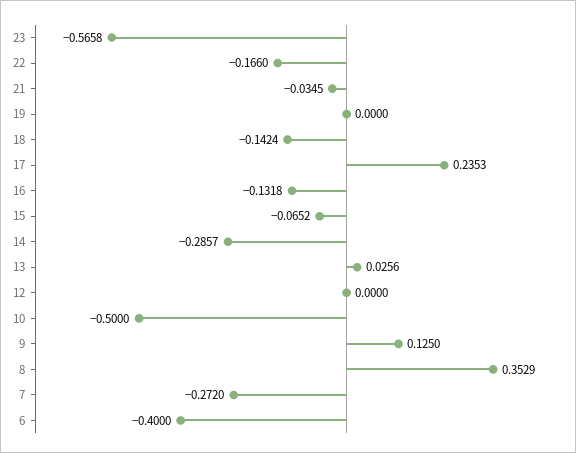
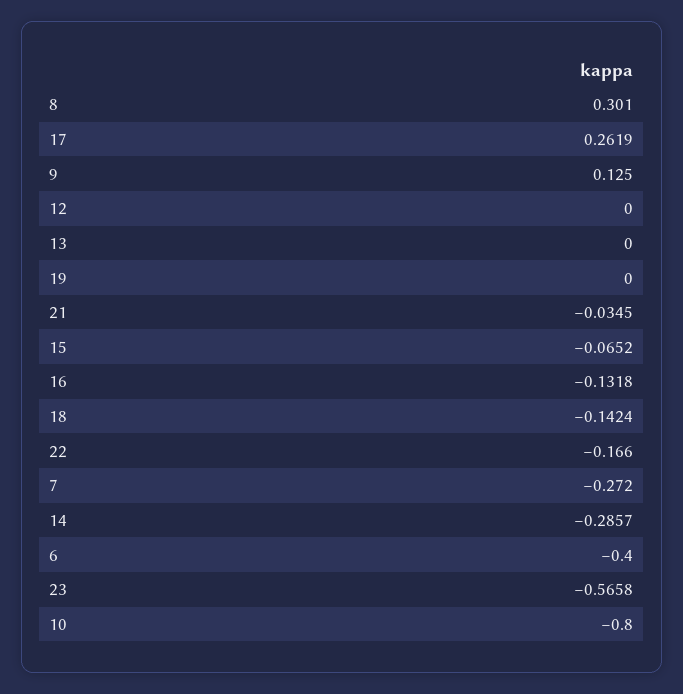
17: 0.2353 -> 0.2619
13: 0.0256 -> 0
10: -0.5 -> -0.8
8: 0.3529 -> 0.301

